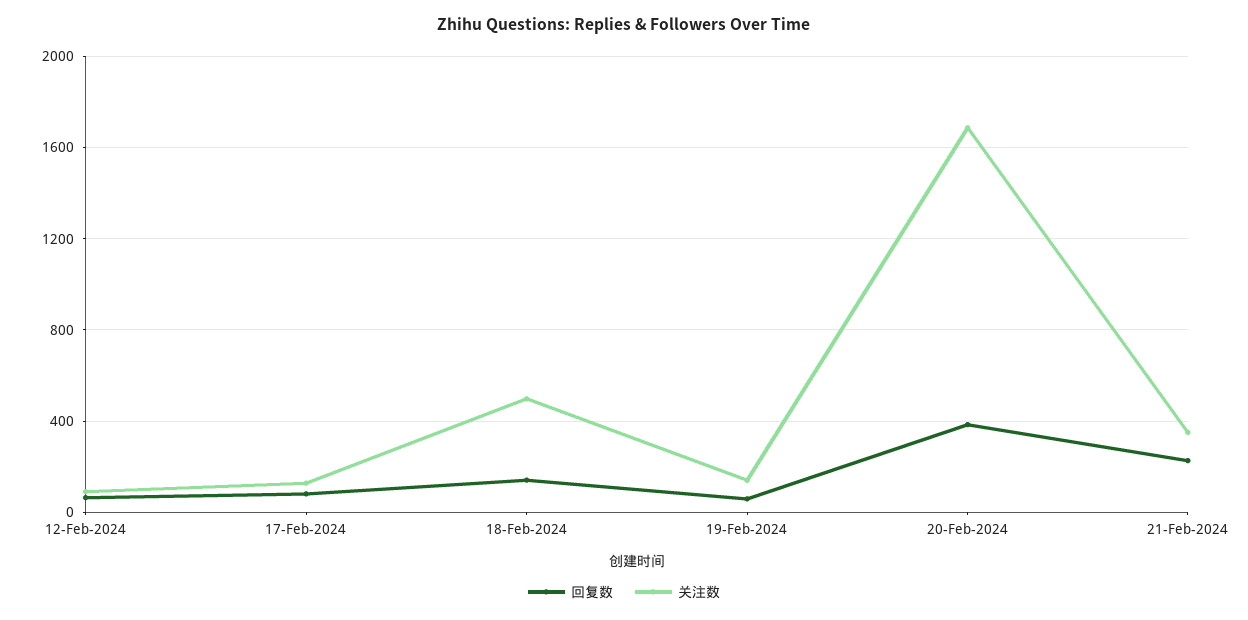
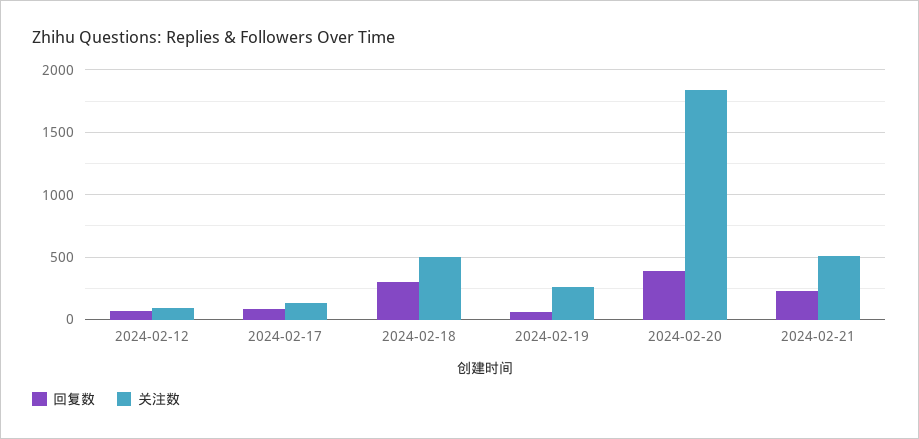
回复数, 18-Feb-2024: 150 -> 300
关注数, 19-Feb-2024: 150 -> 250
关注数, 20-Feb-2024: 1700 -> 1850
关注数, 21-Feb-2024: 350 -> 500

